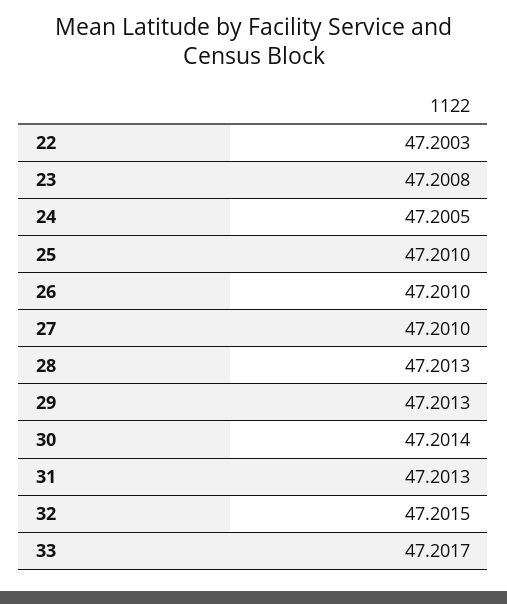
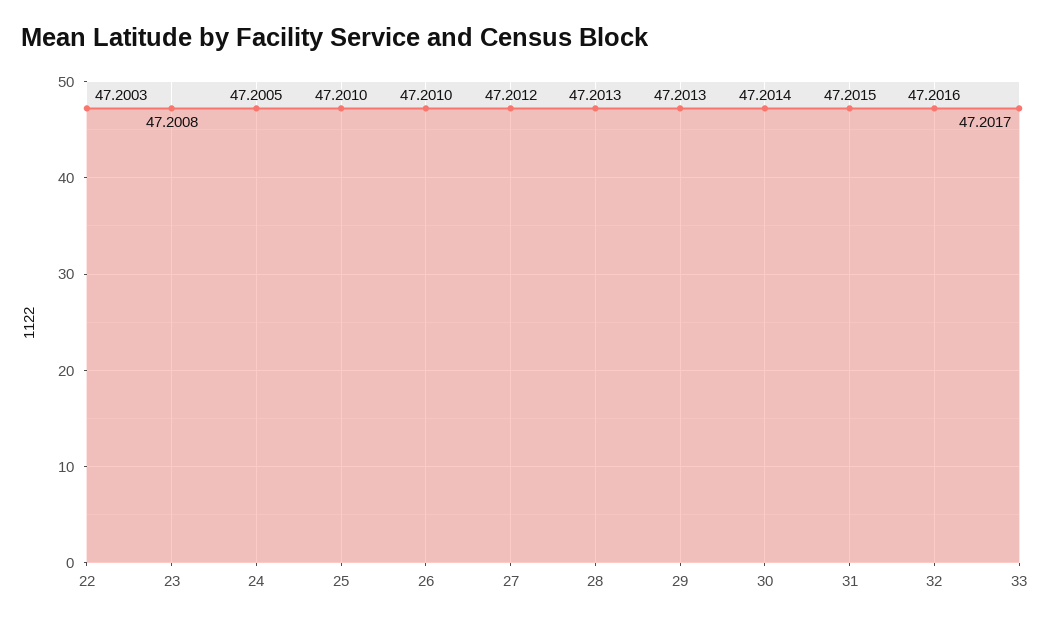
27: 47.201 -> 47.2012
31: 47.2013 -> 47.2015
32: 47.2015 -> 47.2016

